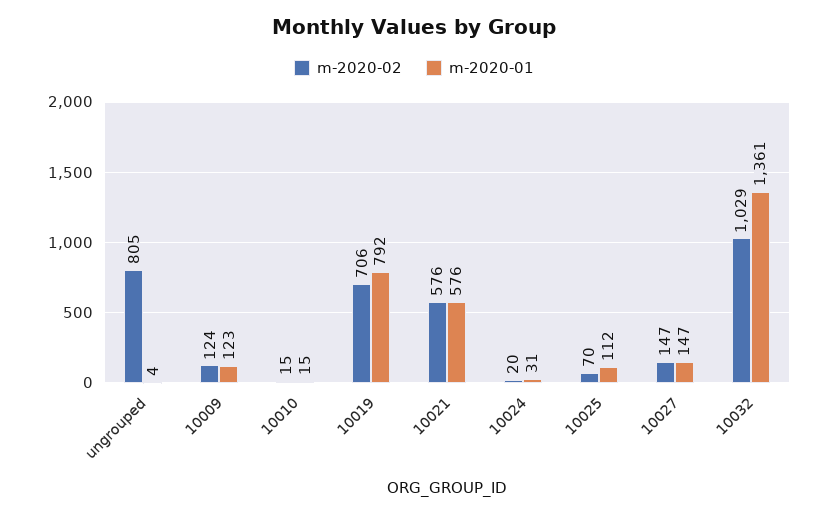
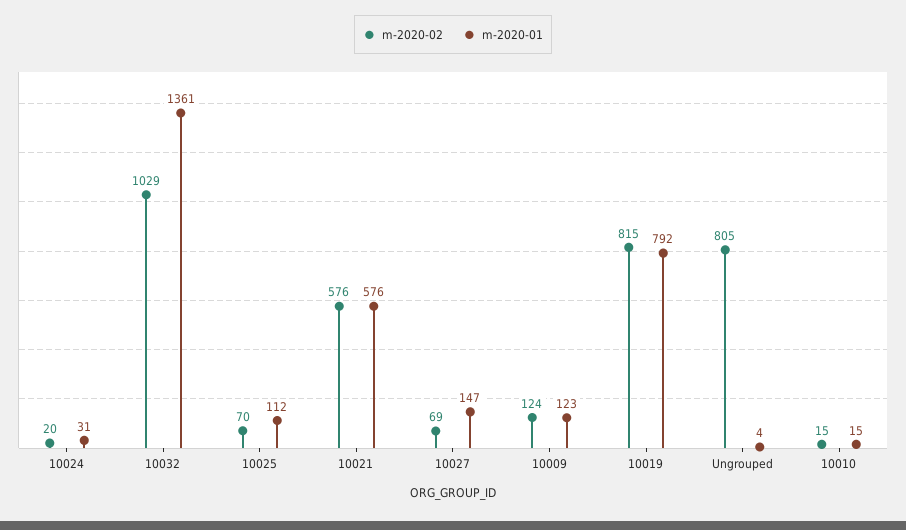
m-2020-02, 10019: 706 -> 815
m-2020-02, 10027: 147 -> 69

